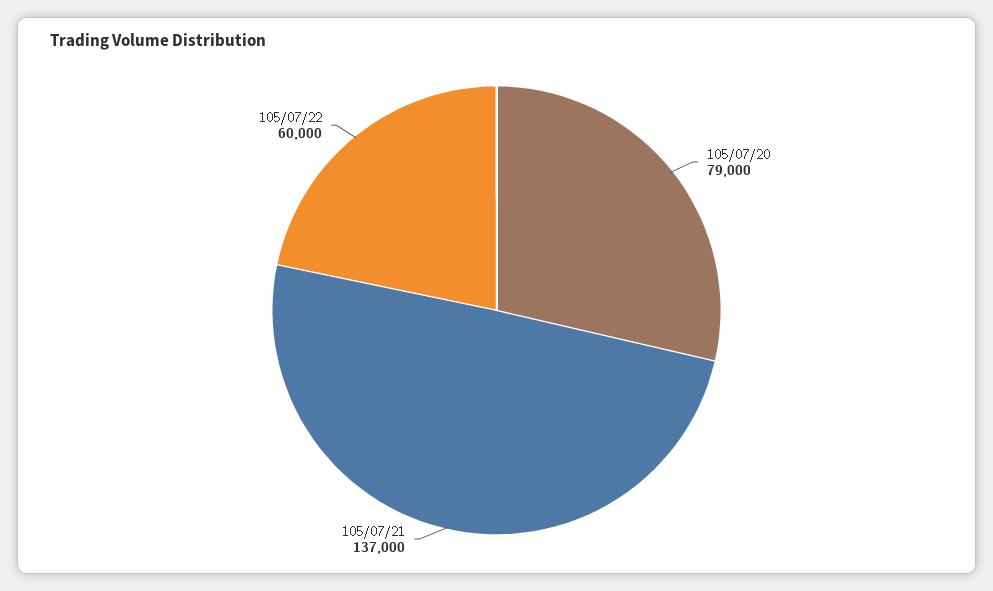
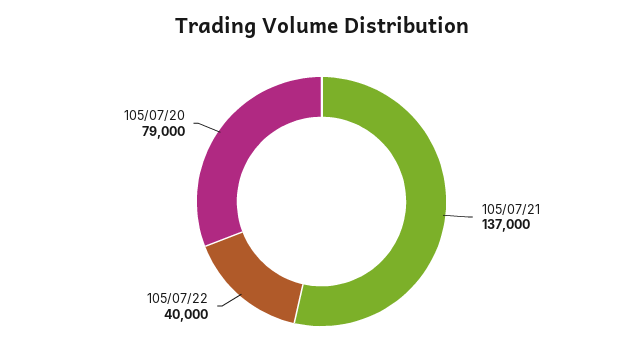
105/07/22: 60000 -> 40000

